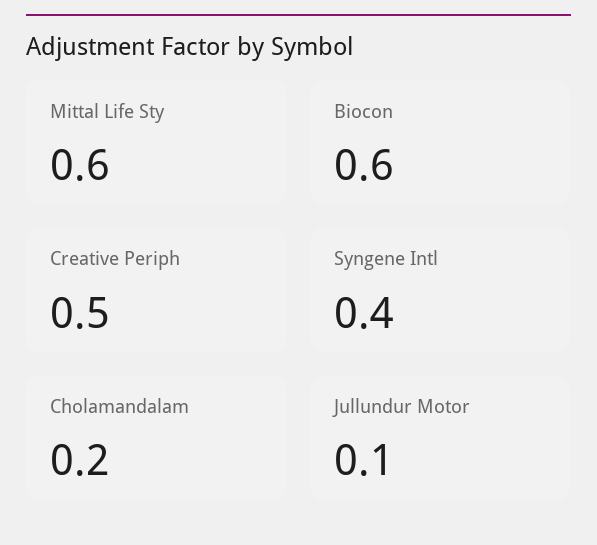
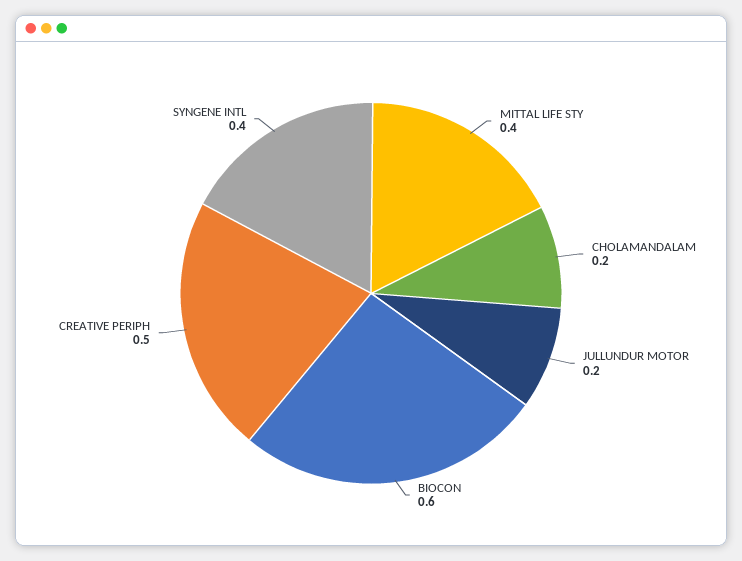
Mittal Life Sty: 0.6 -> 0.4
Jullundur Motor: 0.1 -> 0.2

